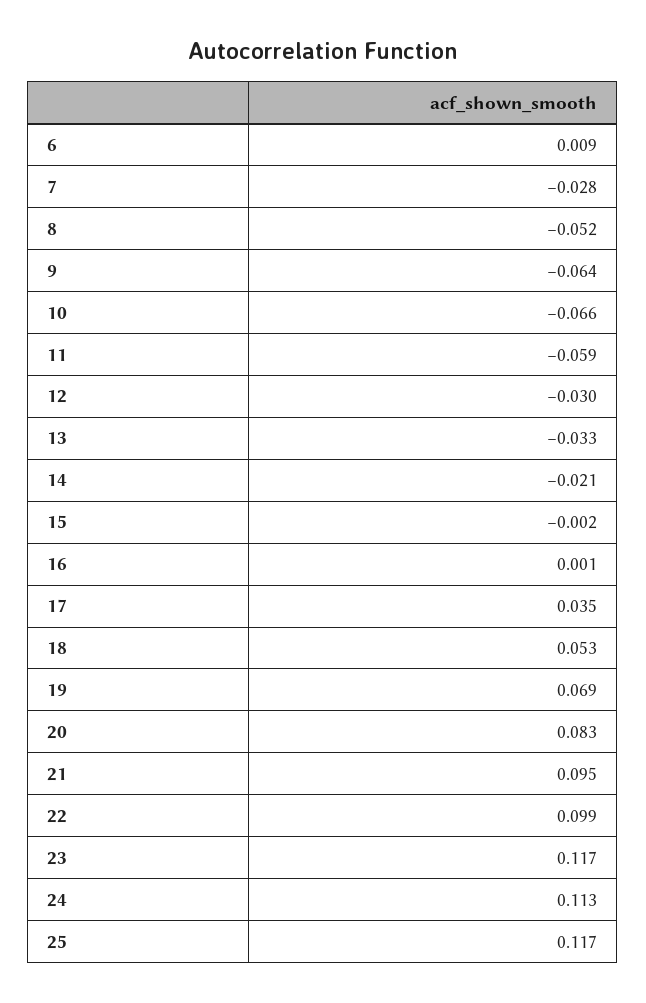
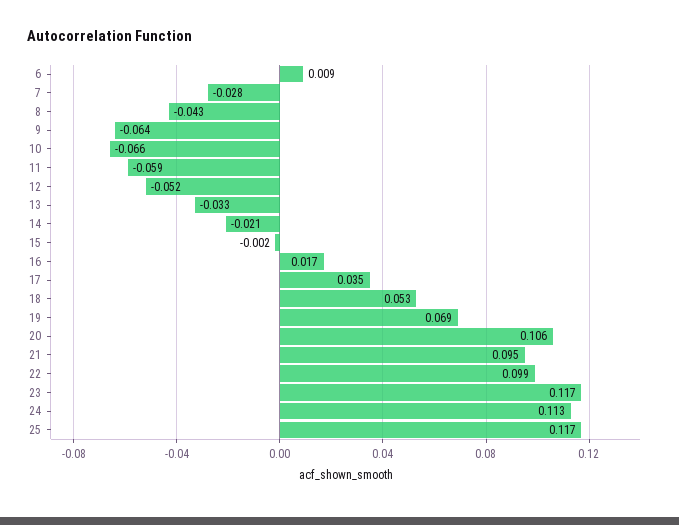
8: -0.052 -> -0.043
12: -0.03 -> -0.052
16: 0.001 -> 0.017
20: 0.083 -> 0.106

